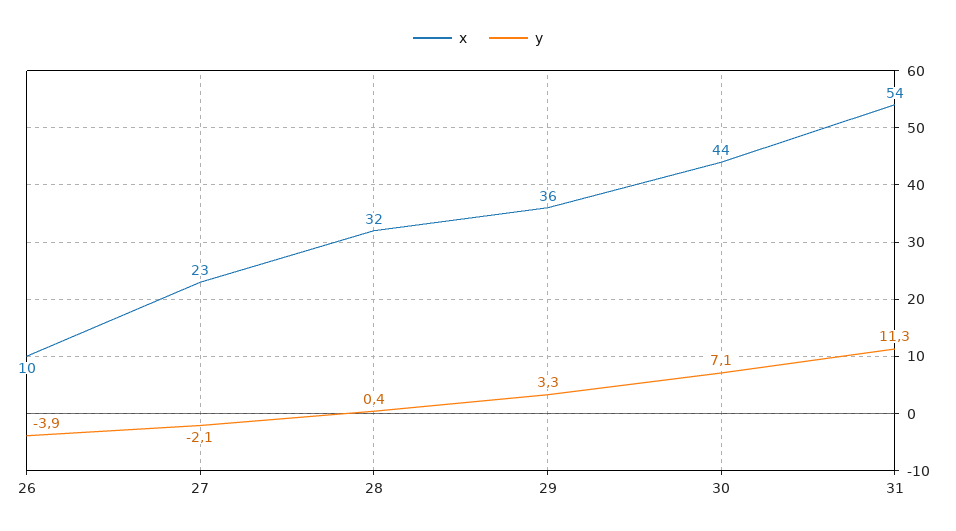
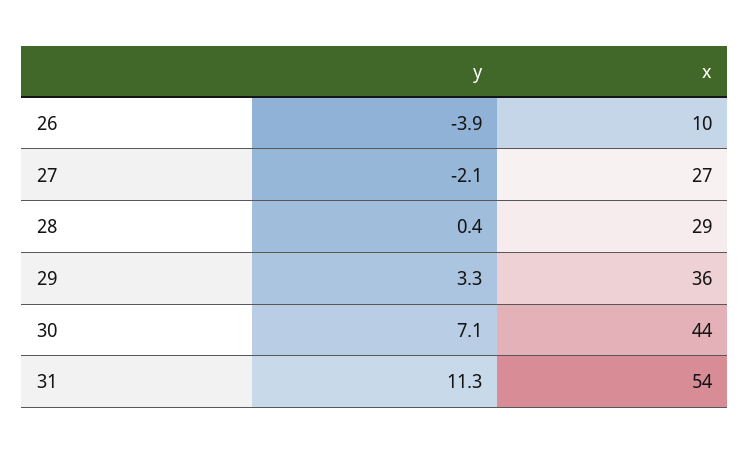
x, 27: 23 -> 27
x, 28: 32 -> 29

